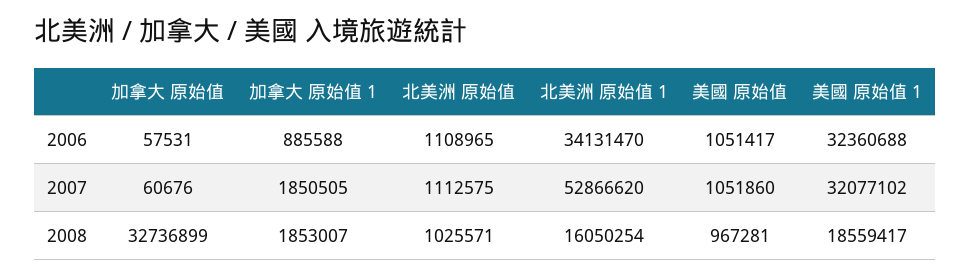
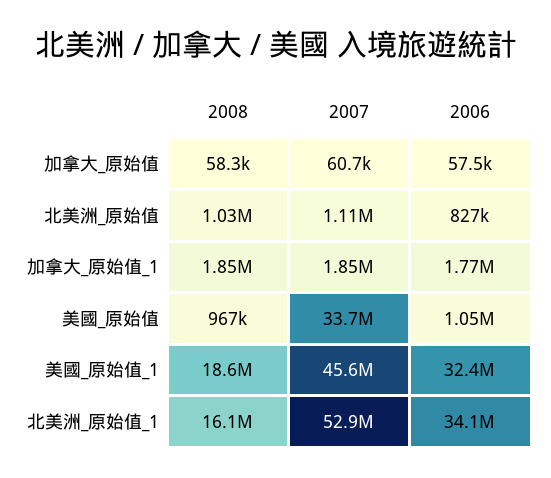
加拿大 原始值 1, 2006: 885588 -> 1770000
北美洲 原始值, 2006: 1108965 -> 827000
美國 原始值, 2007: 1051860 -> 33700000
美國 原始值 1, 2007: 32077102 -> 45600000
加拿大 原始值, 2008: 32736899 -> 58300

